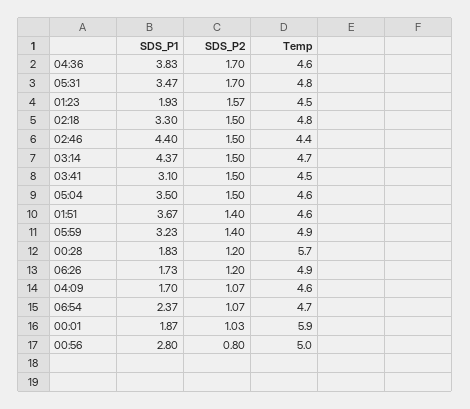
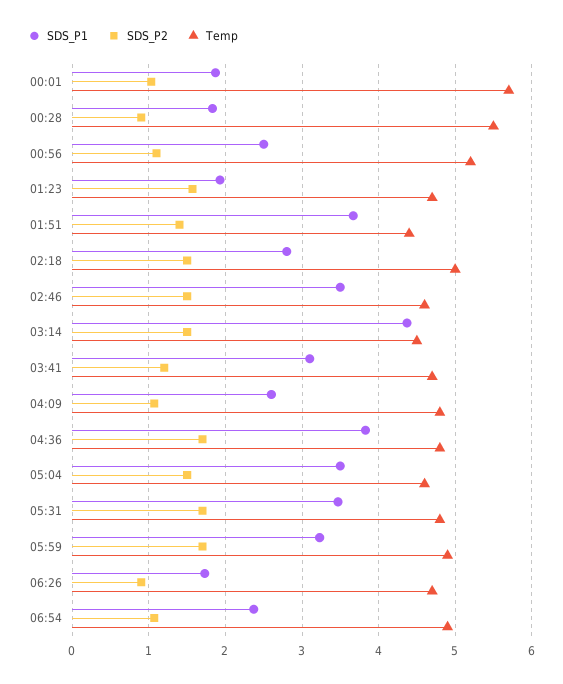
Temp, 04:36: 4.6 -> 4.8
Temp, 01:23: 4.5 -> 4.7
SDS_P1, 02:18: 3.3 -> 2.8
Temp, 02:18: 4.8 -> 5
SDS_P1, 02:46: 4.4 -> 3.5
Temp, 02:46: 4.4 -> 4.6
Temp, 03:14: 4.7 -> 4.5
SDS_P2, 03:41: 1.5 -> 1.2
Temp, 03:41: 4.5 -> 4.7
Temp, 01:51: 4.6 -> 4.4
SDS_P2, 05:59: 1.4 -> 1.7
SDS_P2, 00:28: 1.2 -> 0.9
Temp, 00:28: 5.7 -> 5.5
SDS_P2, 06:26: 1.2 -> 0.9
Temp, 06:26: 4.9 -> 4.7
SDS_P1, 04:09: 1.7 -> 2.6
Temp, 04:09: 4.6 -> 4.8
Temp, 06:54: 4.7 -> 4.9
Temp, 00:01: 5.9 -> 5.7
SDS_P1, 00:56: 2.8 -> 2.5
SDS_P2, 00:56: 0.8 -> 1.1
Temp, 00:56: 5 -> 5.2

